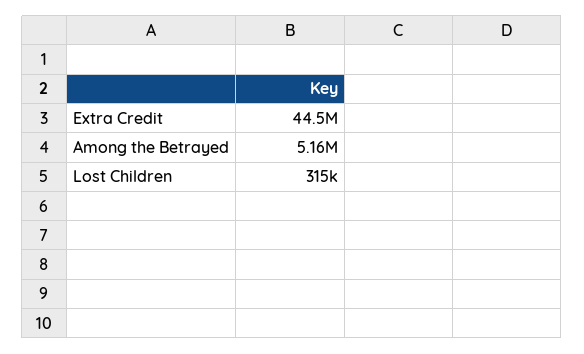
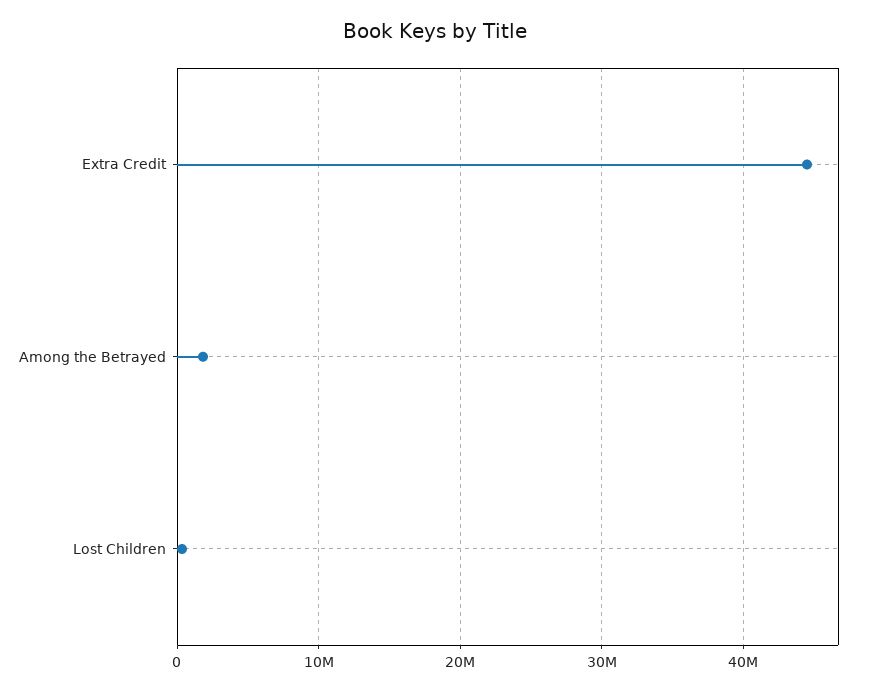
Among the Betrayed: 5160000 -> 2000000

